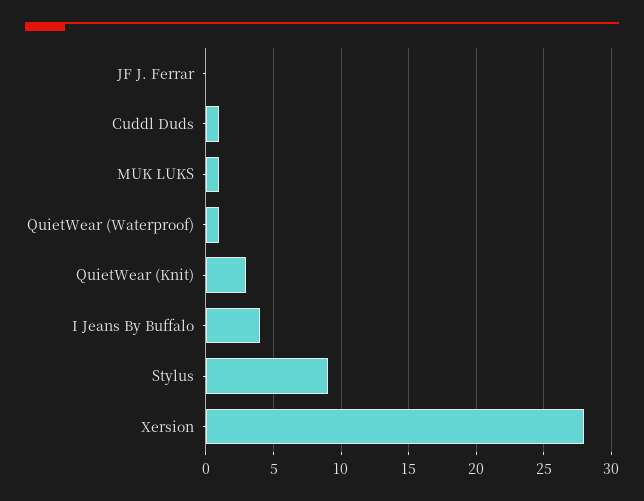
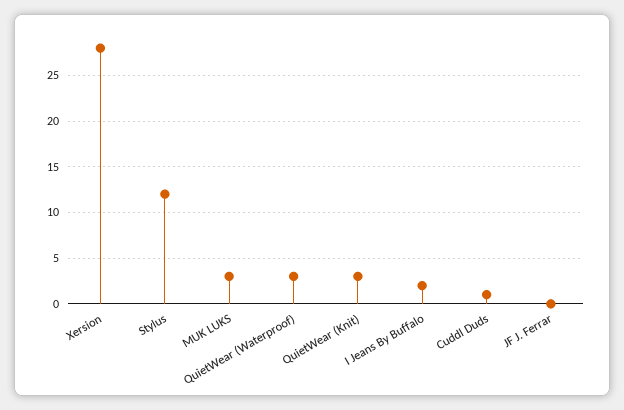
MUK LUKS: 1 -> 3
QuietWear (Waterproof): 1 -> 3
I Jeans By Buffalo: 4 -> 2
Stylus: 9 -> 12

